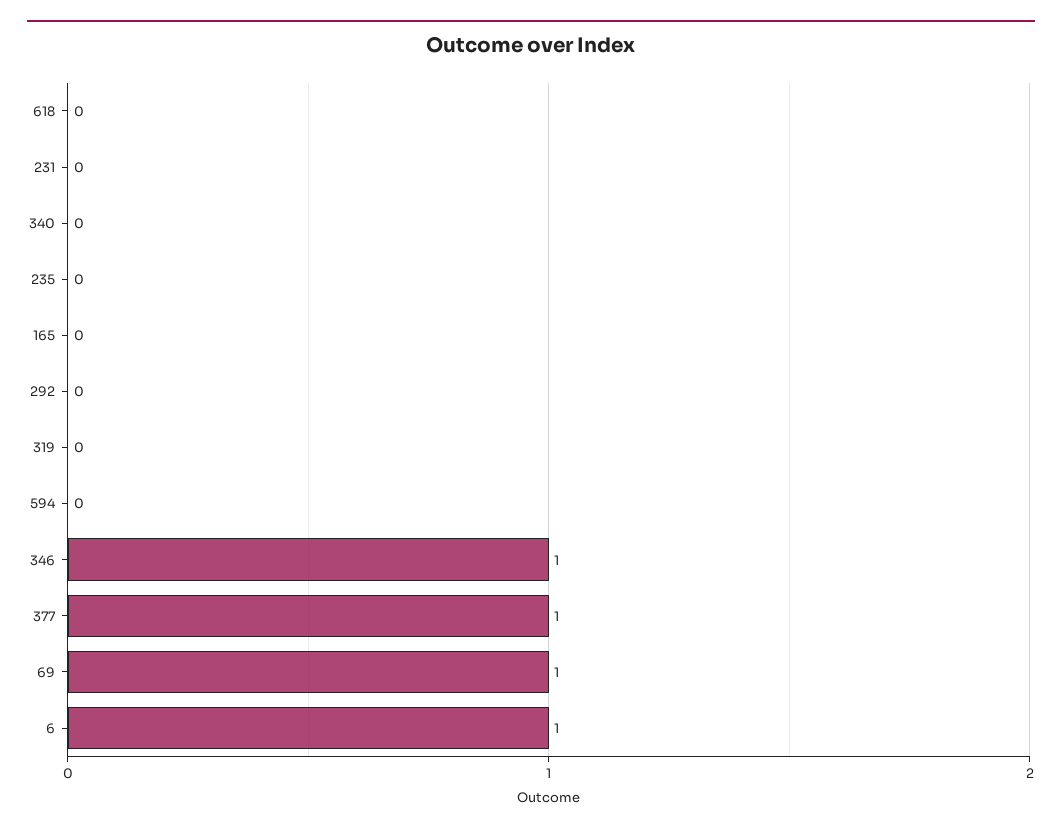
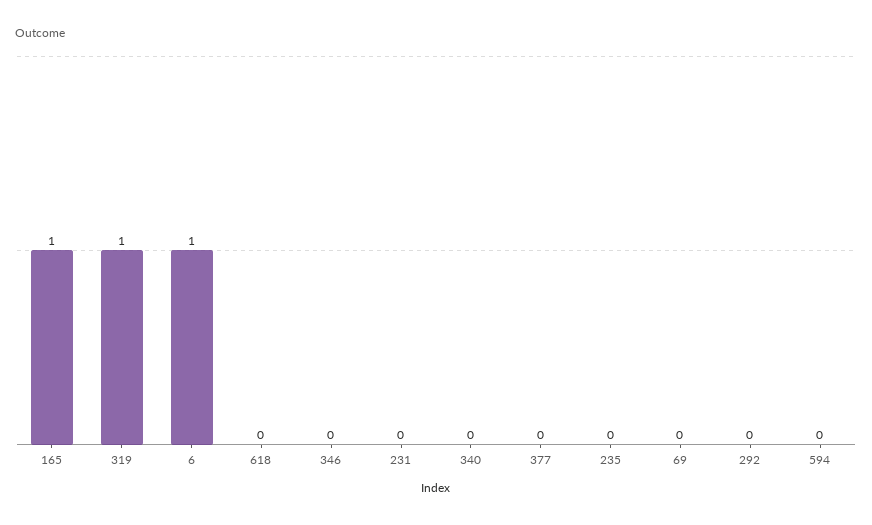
165: 0 -> 1
319: 0 -> 1
346: 1 -> 0
377: 1 -> 0
69: 1 -> 0

